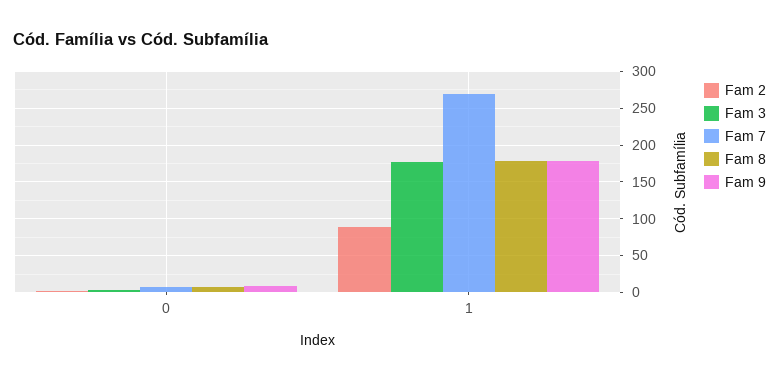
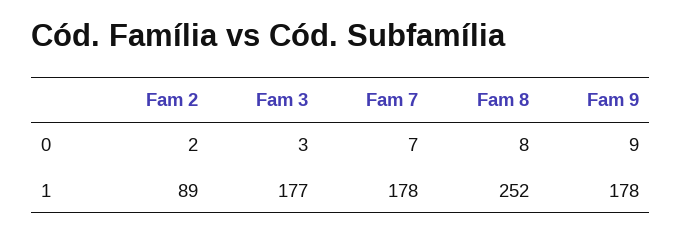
Fam 7, 1: 270 -> 178
Fam 8, 1: 180 -> 252

